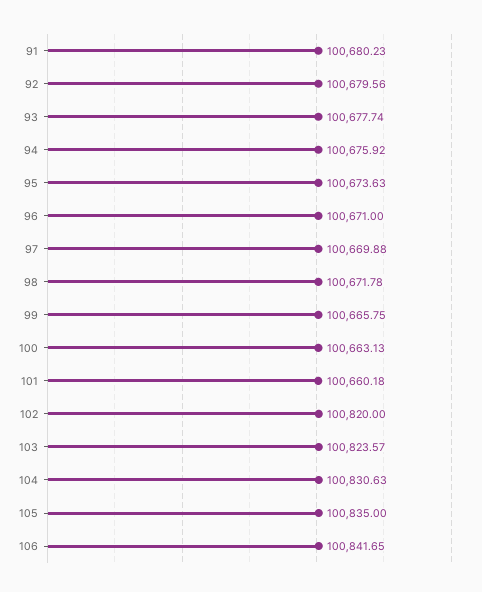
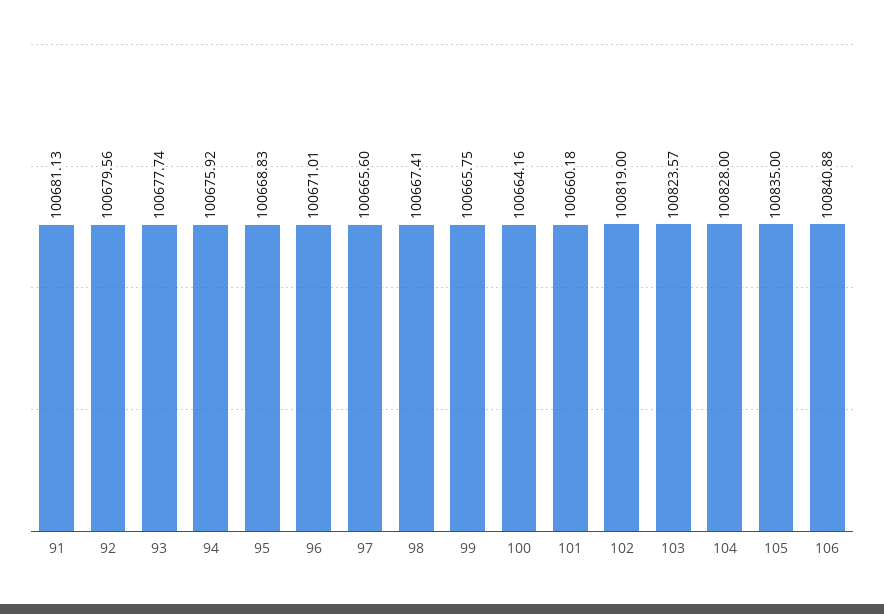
91: 100680.23 -> 100681.13
95: 100673.63 -> 100668.83
96: 100671 -> 100671.01
97: 100669.88 -> 100665.6
98: 100671.78 -> 100667.41
100: 100663.13 -> 100664.16
102: 100820 -> 100819
104: 100830.63 -> 100828
106: 100841.65 -> 100840.88

